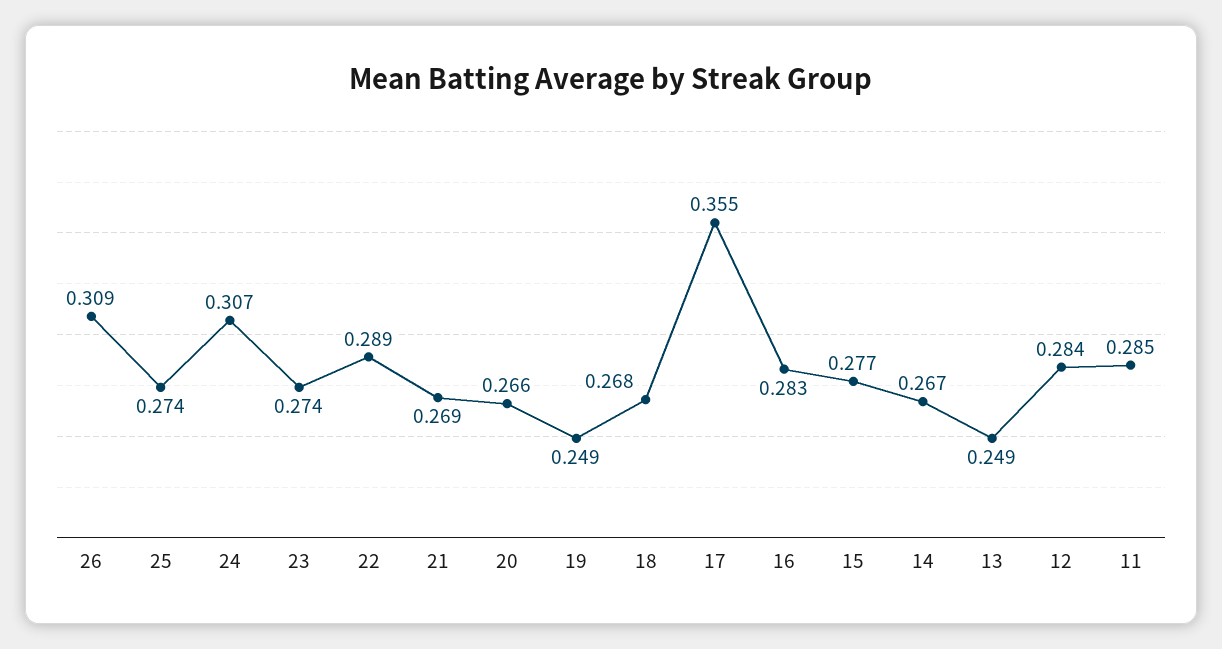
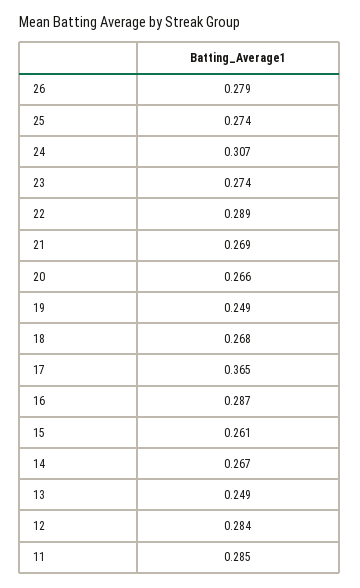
26: 0.309 -> 0.279
17: 0.355 -> 0.365
16: 0.283 -> 0.287
15: 0.277 -> 0.261

